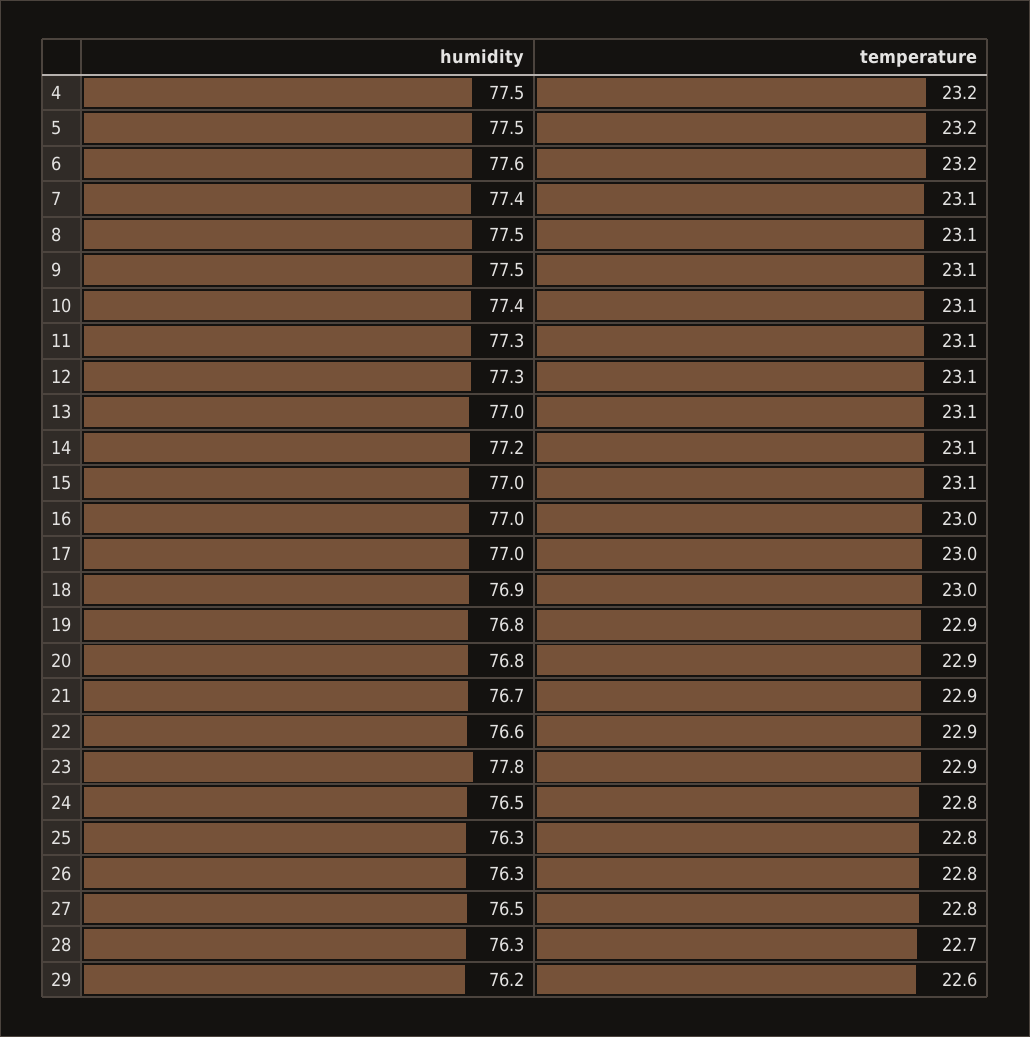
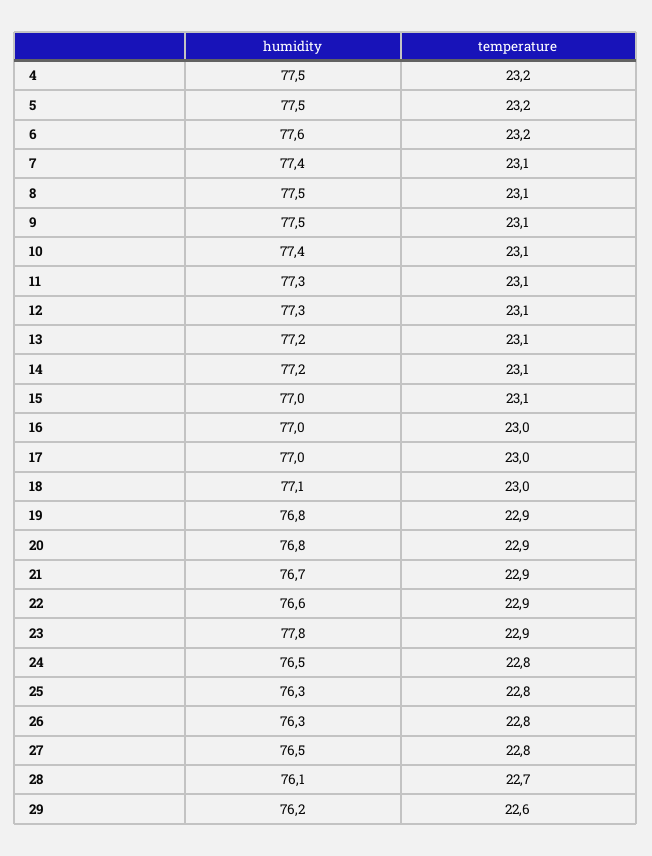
humidity, 13: 77 -> 77.2
humidity, 18: 76.9 -> 77.1
humidity, 28: 76.3 -> 76.1

